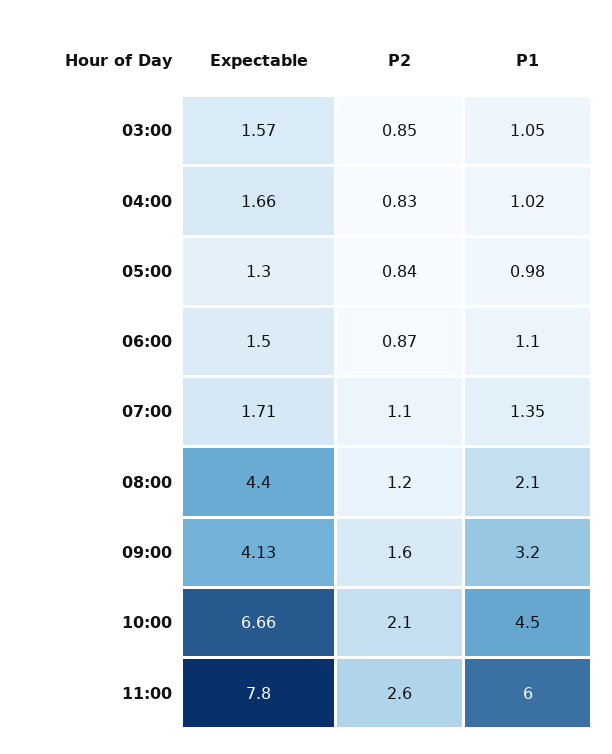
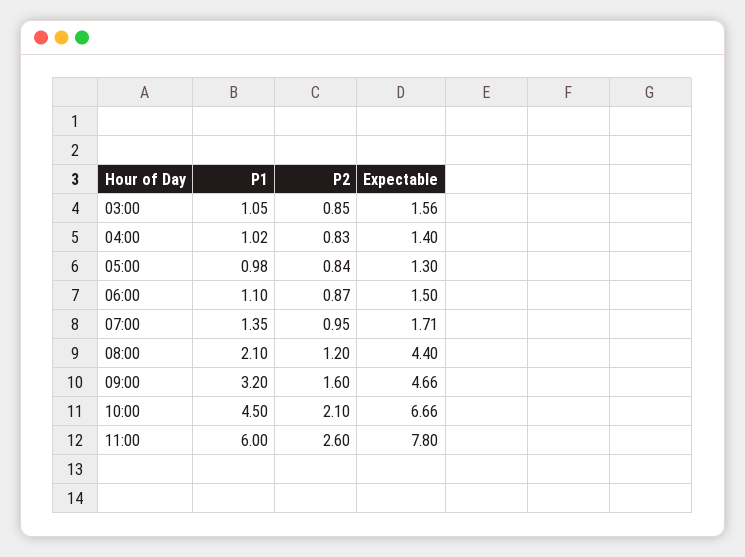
Expectable, 03:00: 1.57 -> 1.56
Expectable, 04:00: 1.66 -> 1.4
P2, 07:00: 1.1 -> 0.95
Expectable, 09:00: 4.13 -> 4.66

